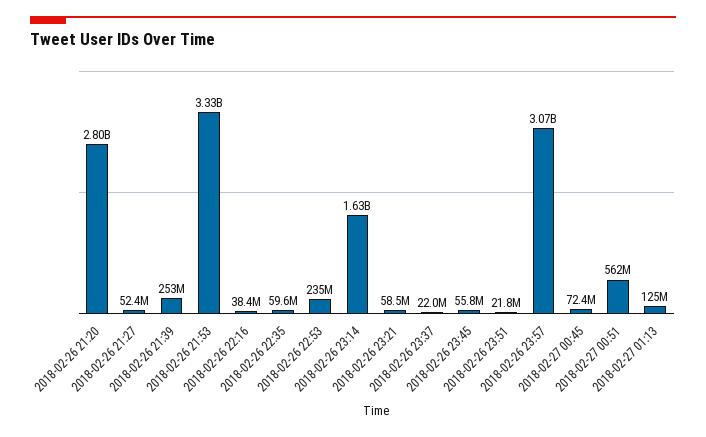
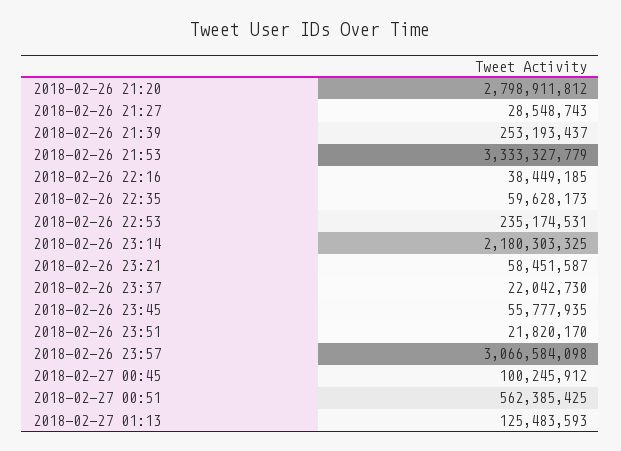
2018-02-26 21:27: 52400000 -> 28548743
2018-02-26 23:14: 1630000000 -> 2180303325
2018-02-27 00:45: 72400000 -> 100245912

